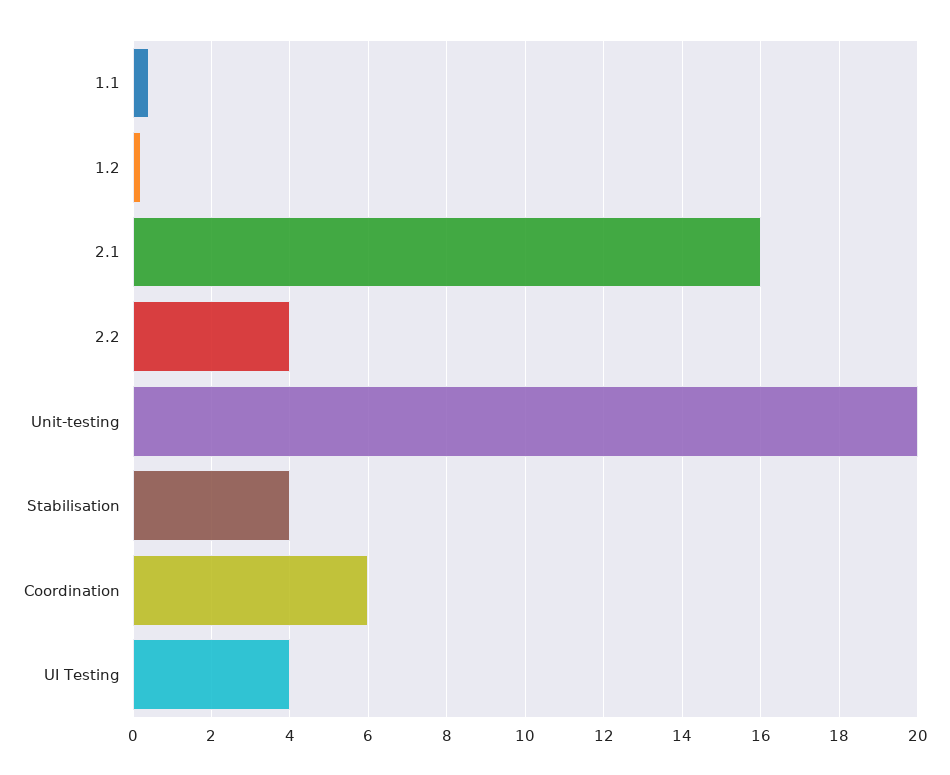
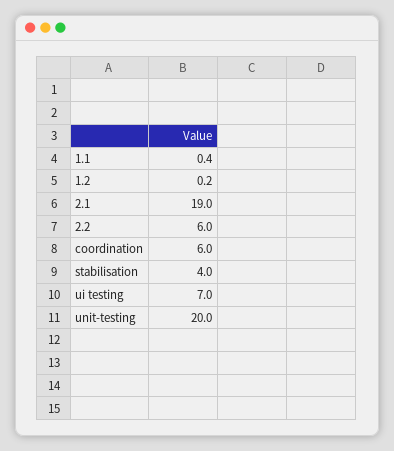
2.1: 16 -> 19
2.2: 4 -> 6
UI Testing: 4 -> 7

